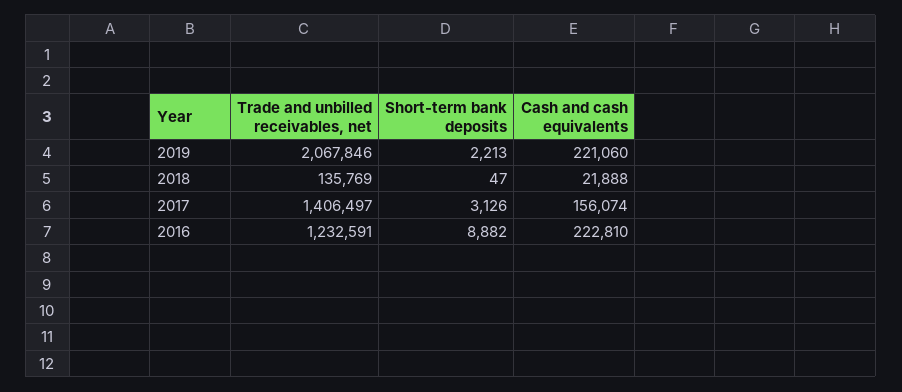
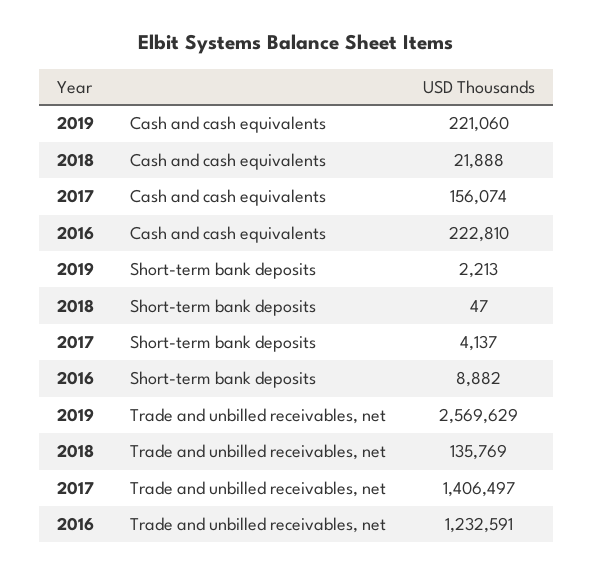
Trade and unbilled receivables, net, 2019: 2067846 -> 2569629
Short-term bank deposits, 2017: 3126 -> 4137

